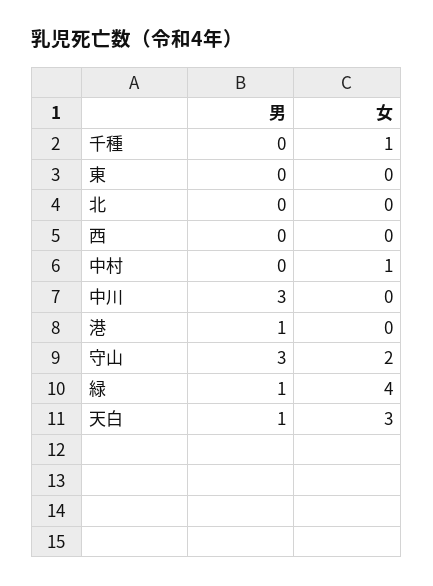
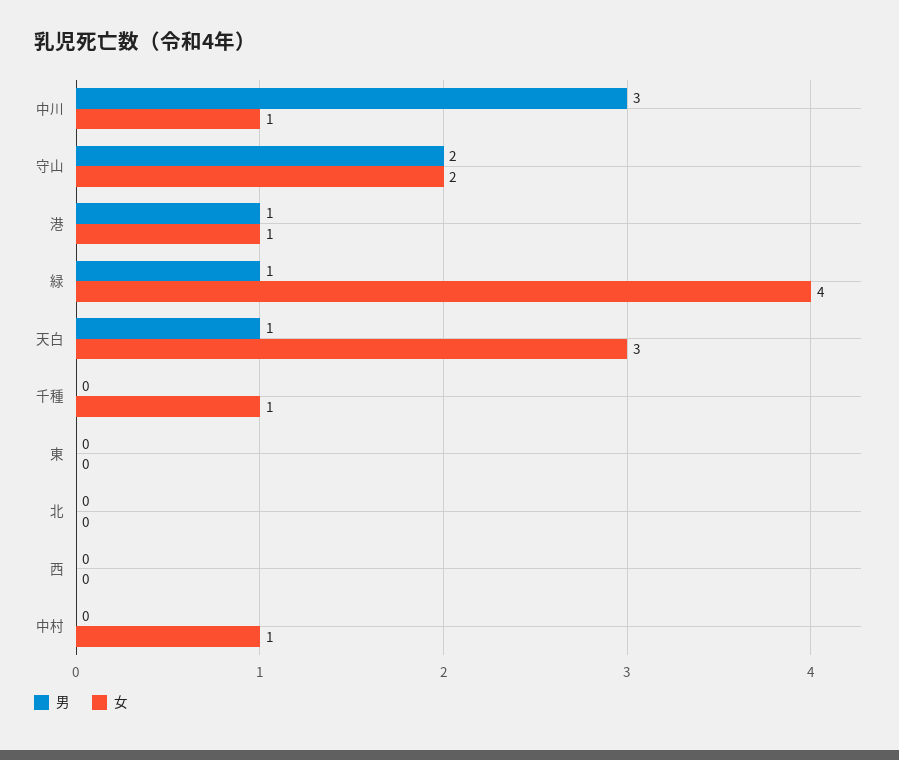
女, 中川: 0 -> 1
女, 港: 0 -> 1
男, 守山: 3 -> 2

